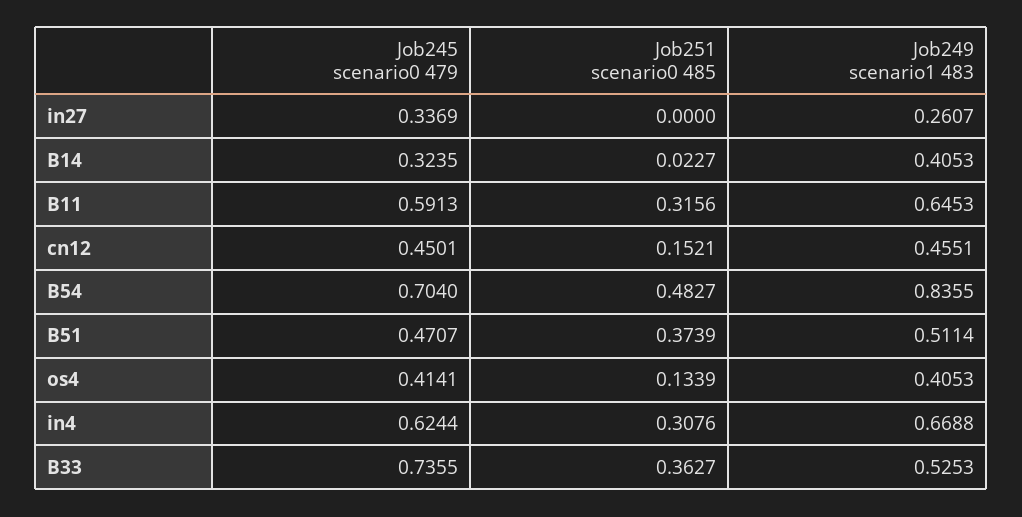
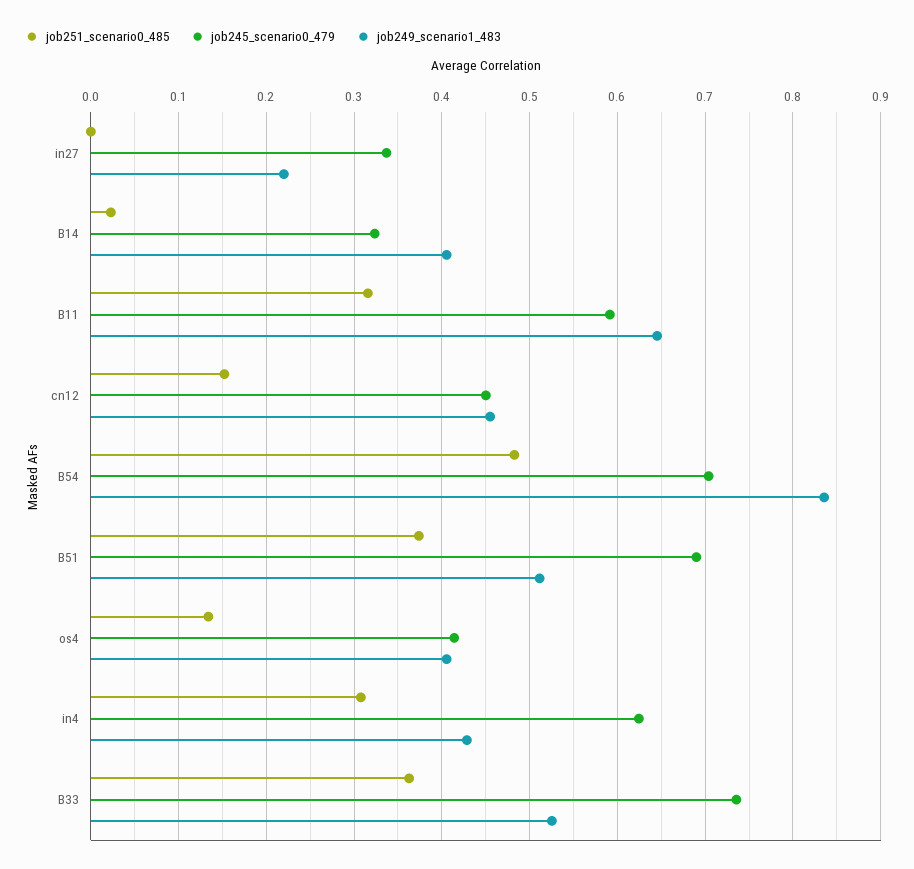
Job249 scenario1 483, in27: 0.2607 -> 0.22
Job245 scenario0 479, B51: 0.4707 -> 0.69
Job249 scenario1 483, in4: 0.6688 -> 0.43

